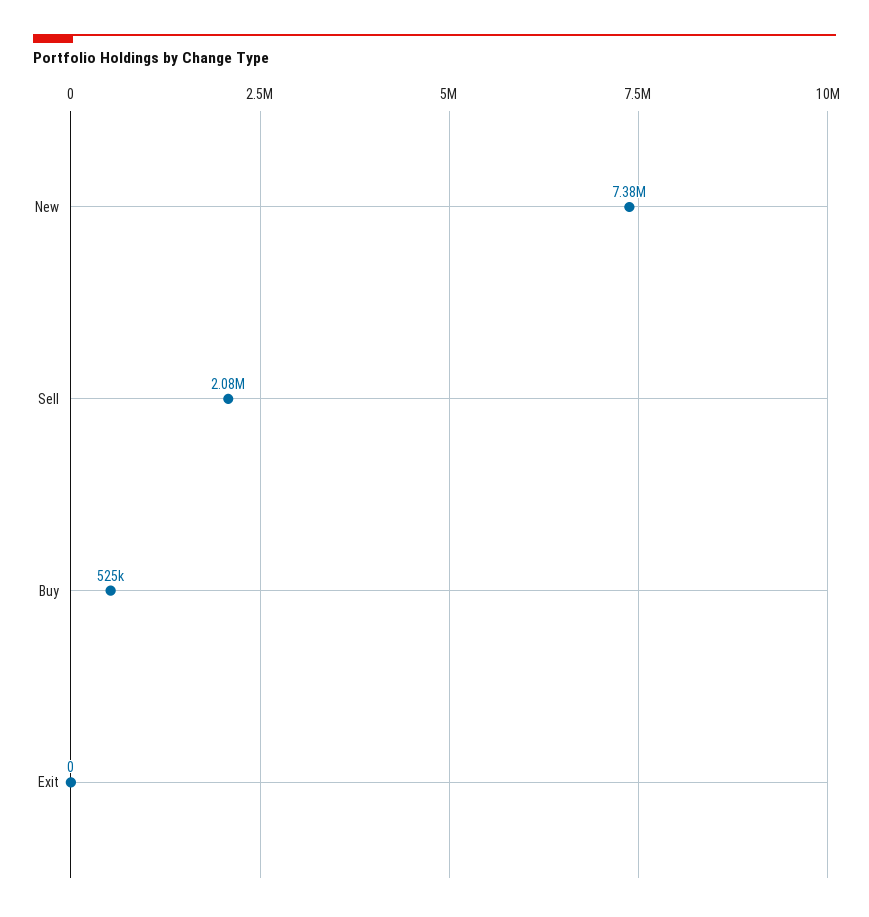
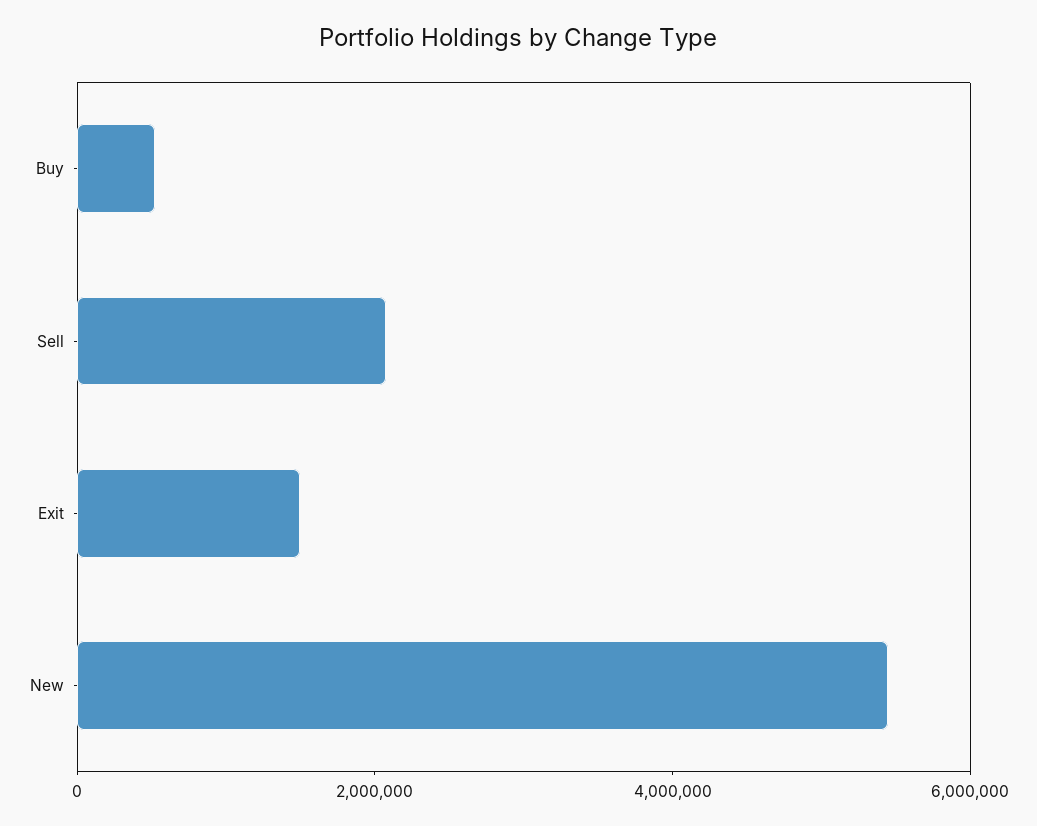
New: 7380000 -> 5500000
Exit: 0 -> 1500000

